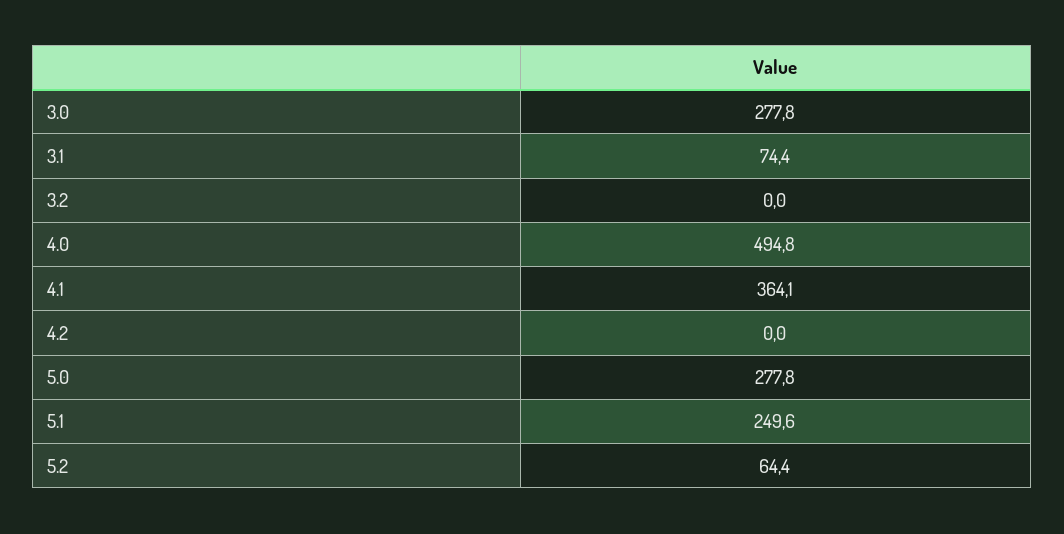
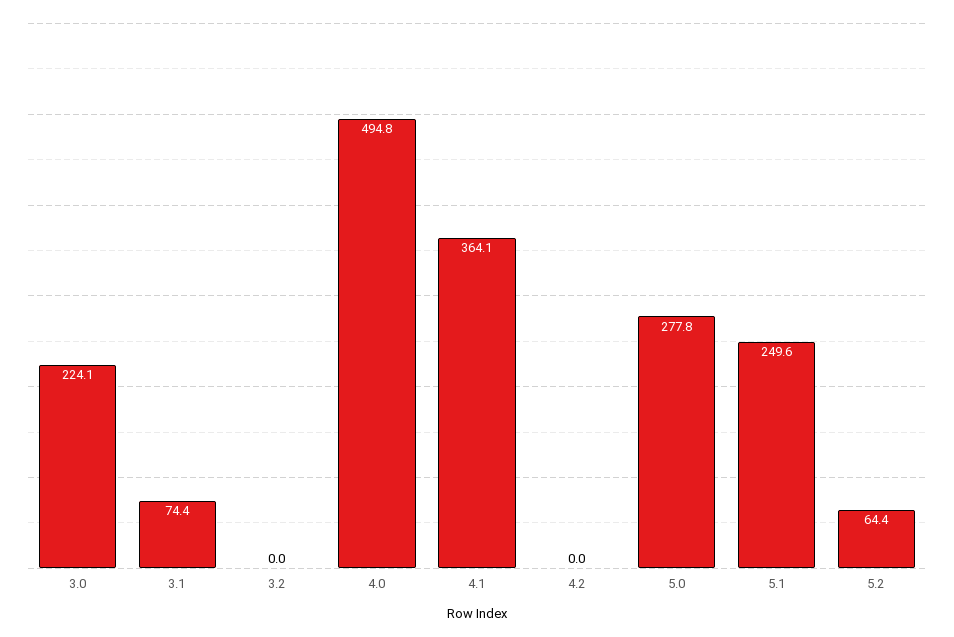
3.0: 277.8 -> 224.1

